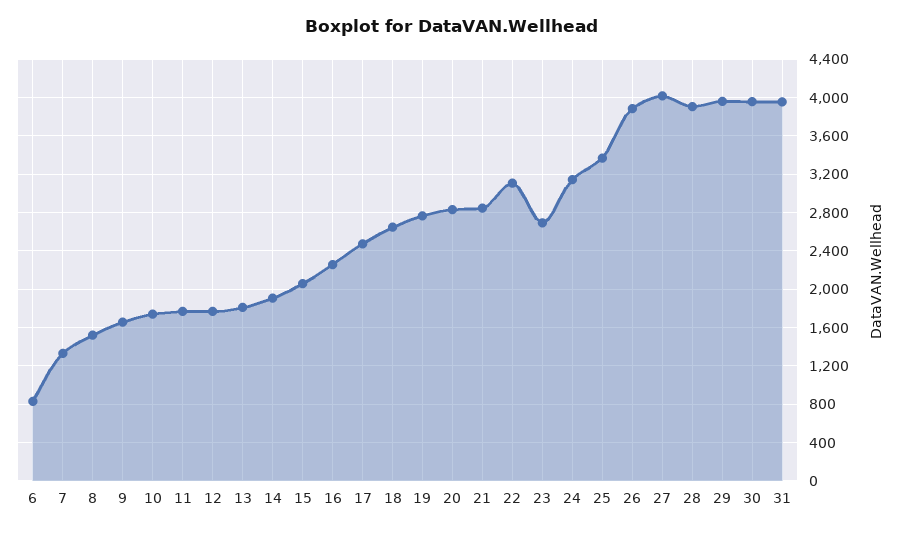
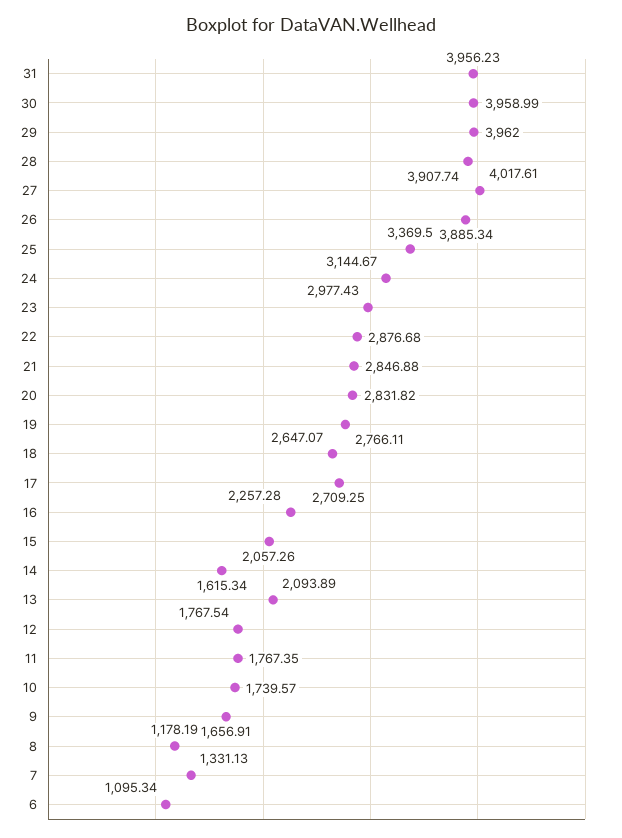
6: 800 -> 1095.34
8: 1500 -> 1178.19
13: 1800 -> 2093.89
14: 1900 -> 1615.34
17: 2500 -> 2709.25
22: 3100 -> 2876.68
23: 2700 -> 2977.43

